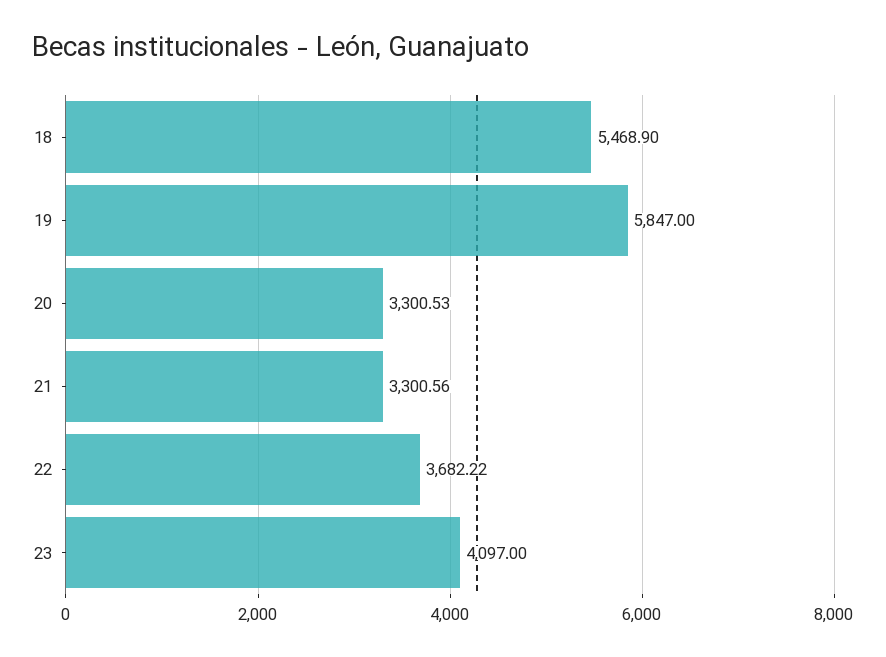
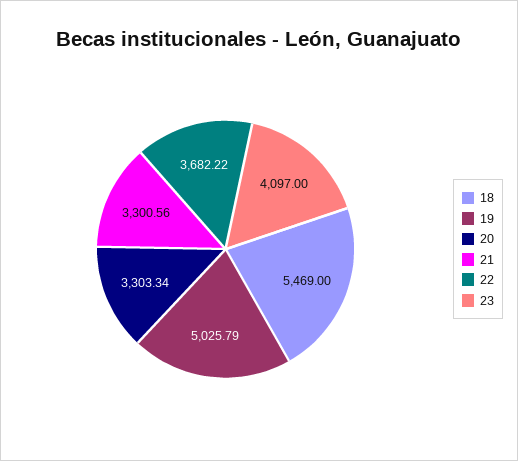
18: 5468.9 -> 5469
19: 5847 -> 5025.79
20: 3300.53 -> 3303.34

